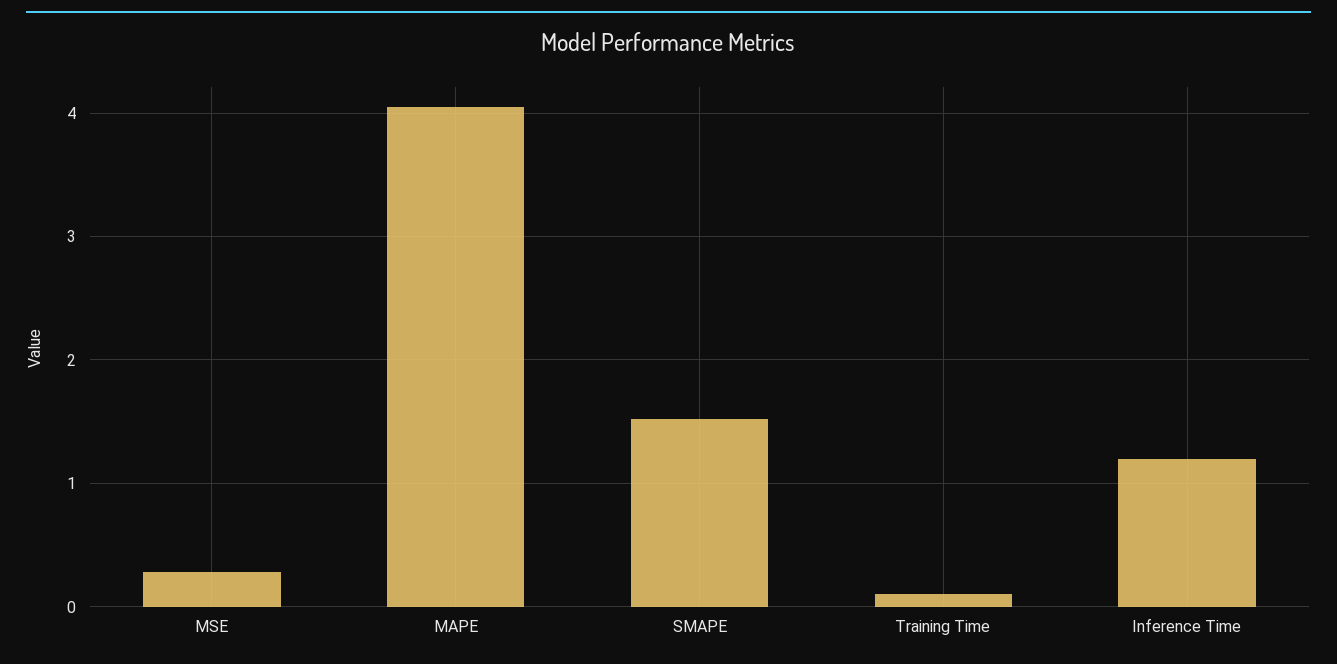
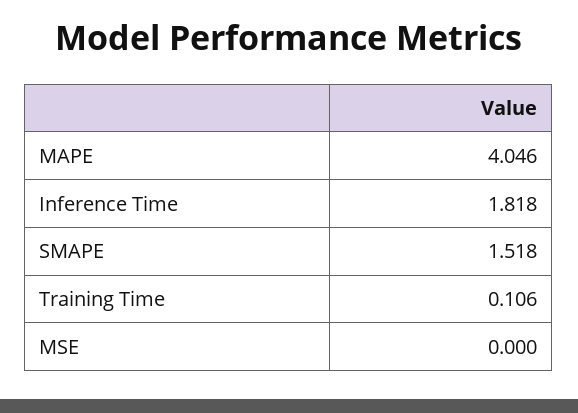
MSE: 0.3 -> 0
Inference Time: 1.2 -> 1.818

